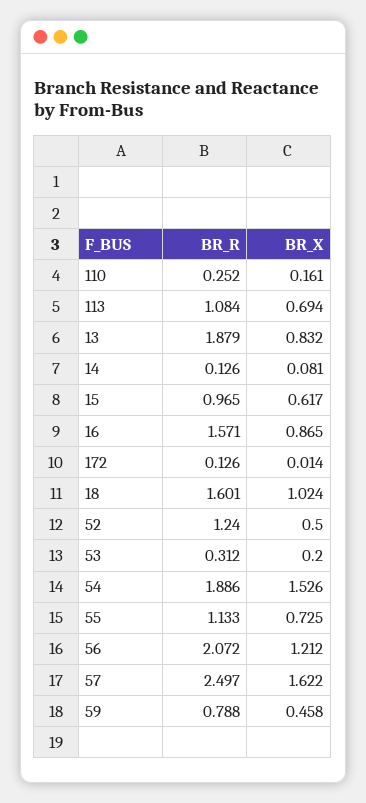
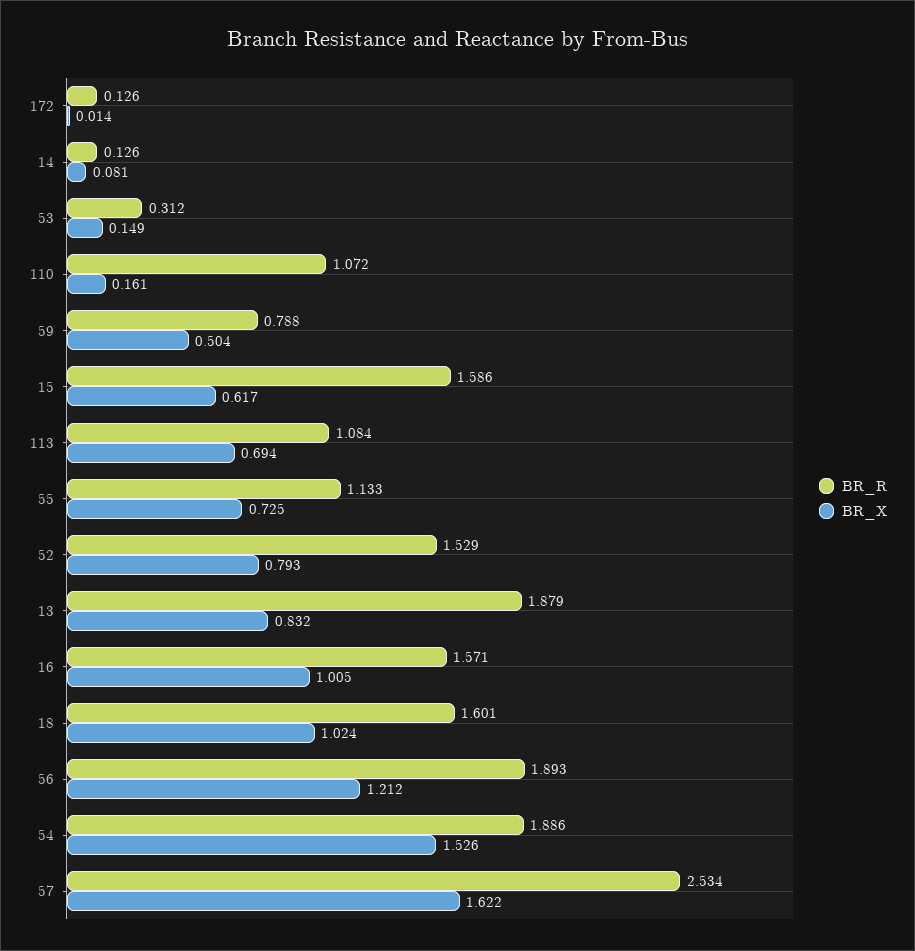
BR_R, 110: 0.252 -> 1.072
BR_R, 15: 0.965 -> 1.586
BR_X, 16: 0.865 -> 1.005
BR_R, 52: 1.24 -> 1.529
BR_X, 52: 0.5 -> 0.793
BR_X, 53: 0.2 -> 0.149
BR_R, 56: 2.072 -> 1.893
BR_R, 57: 2.497 -> 2.534
BR_X, 59: 0.458 -> 0.504

